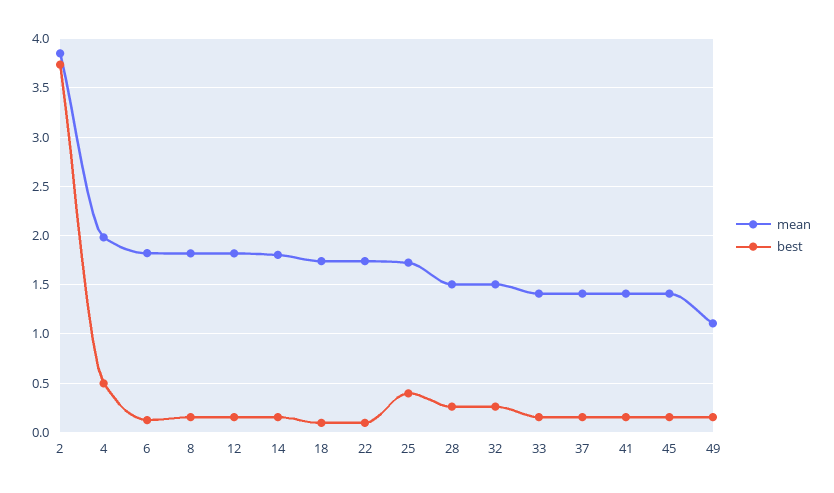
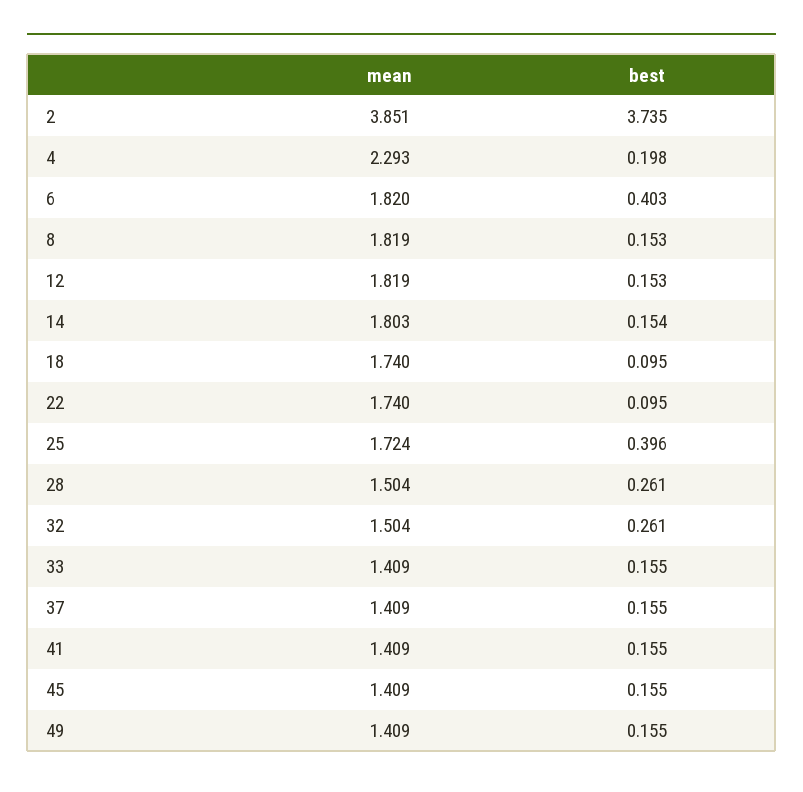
mean, 4: 2 -> 2.293
best, 4: 0.5 -> 0.198
best, 6: 0.1 -> 0.403
mean, 49: 1.1 -> 1.409

